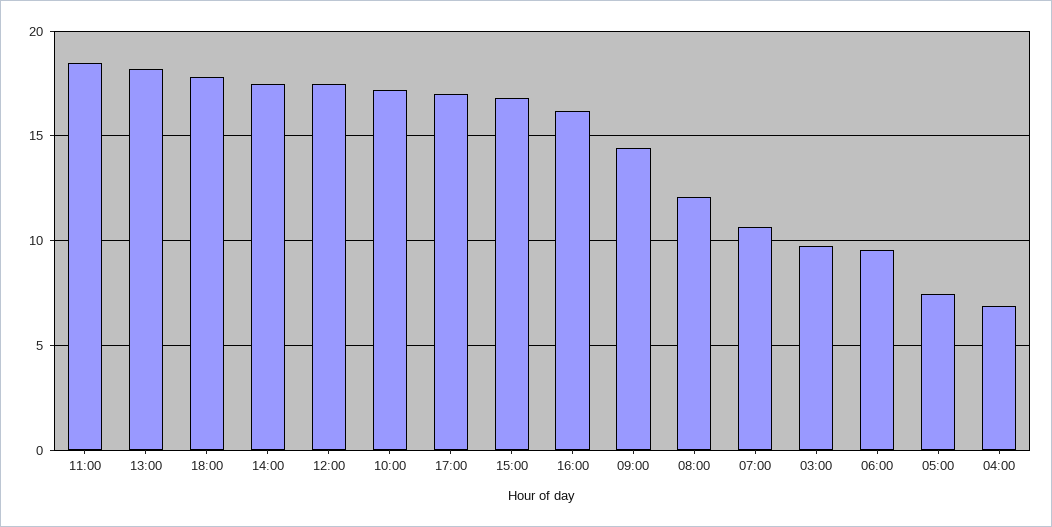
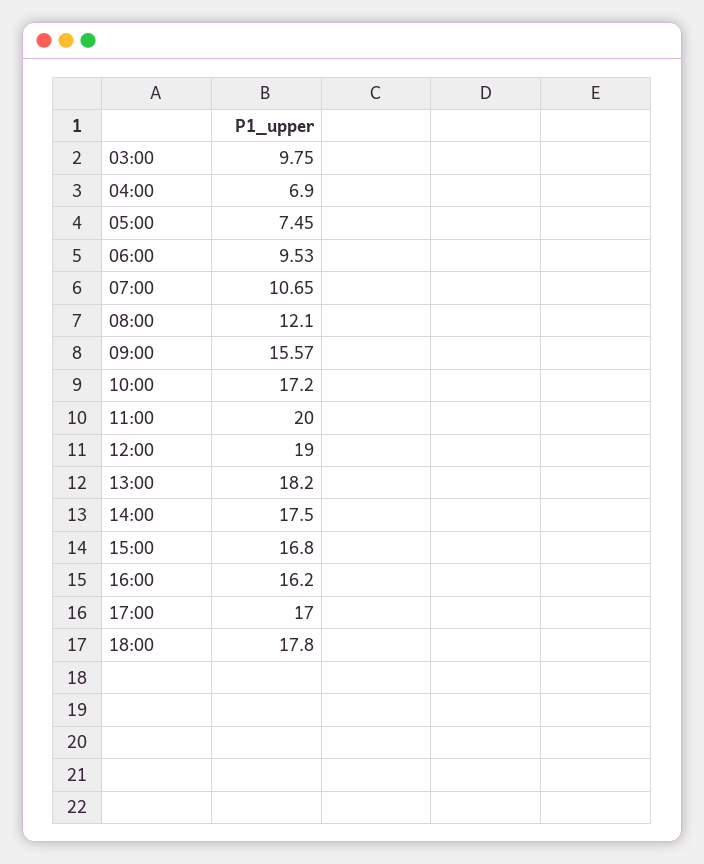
11:00: 18.5 -> 20
12:00: 17.5 -> 19
09:00: 14.5 -> 15.57

